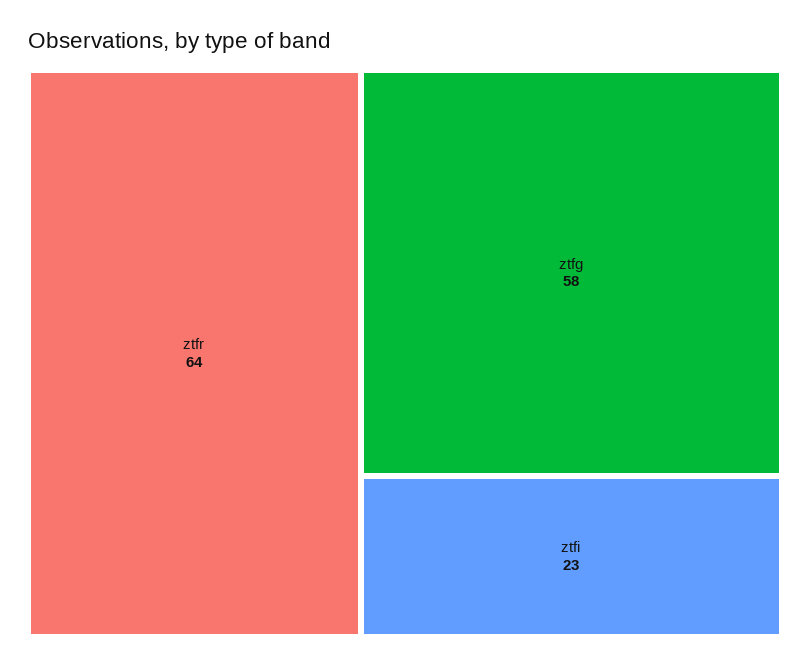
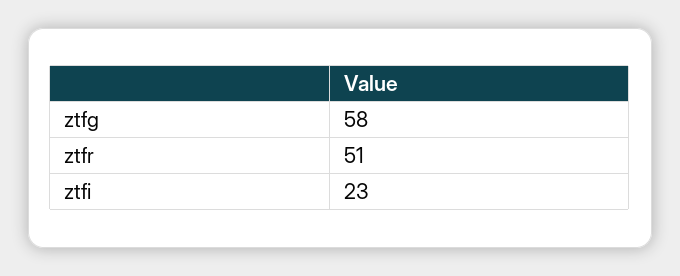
ztfr: 64 -> 51

